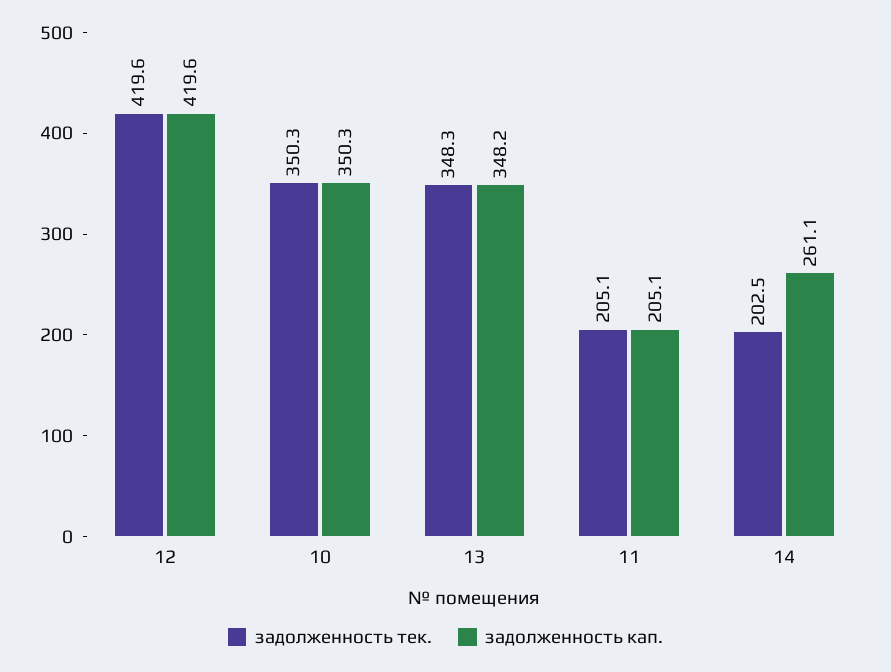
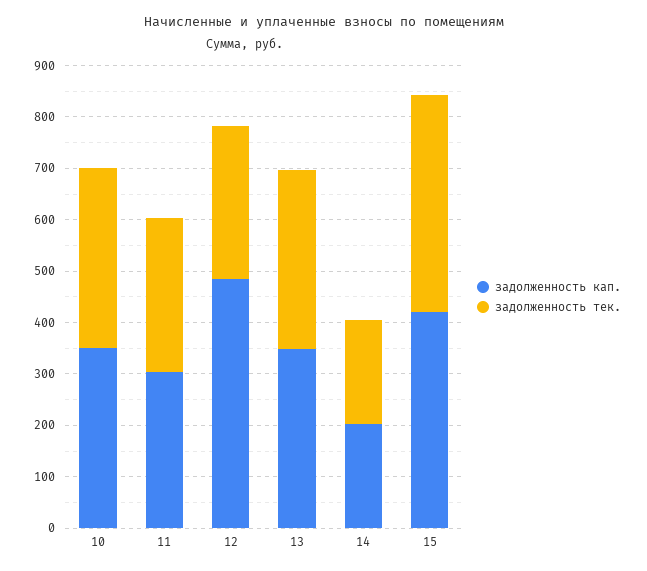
задолженность тек., 12: 419.6 -> 300
задолженность кап., 12: 419.6 -> 480
задолженность тек., 11: 205.1 -> 300
задолженность кап., 11: 205.1 -> 300
задолженность кап., 14: 261.1 -> 200
задолженность кап., 15: none -> 420
задолженность тек., 15: none -> 420

